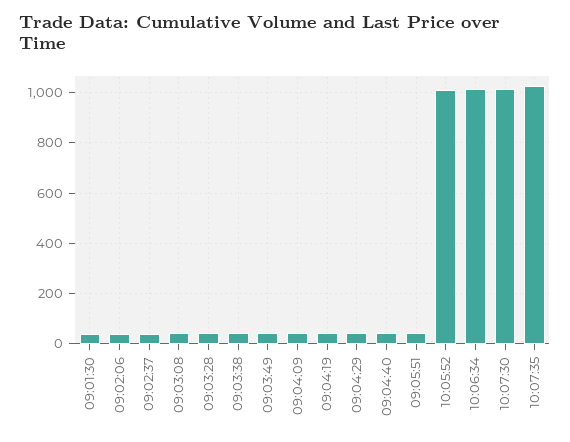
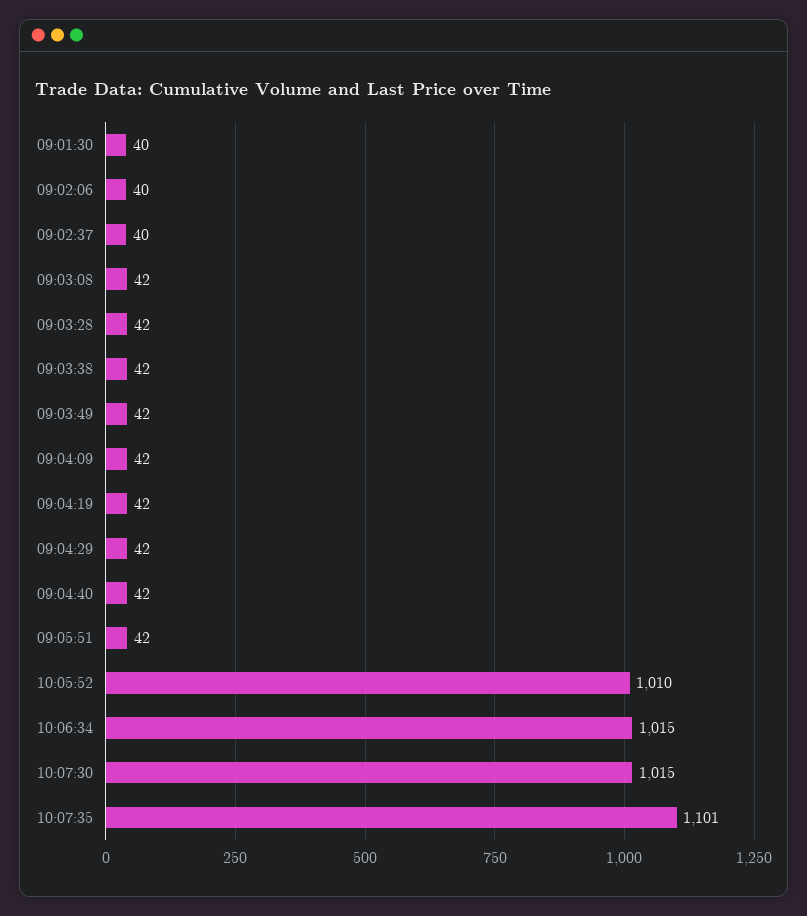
10:07:35: 1025 -> 1101

